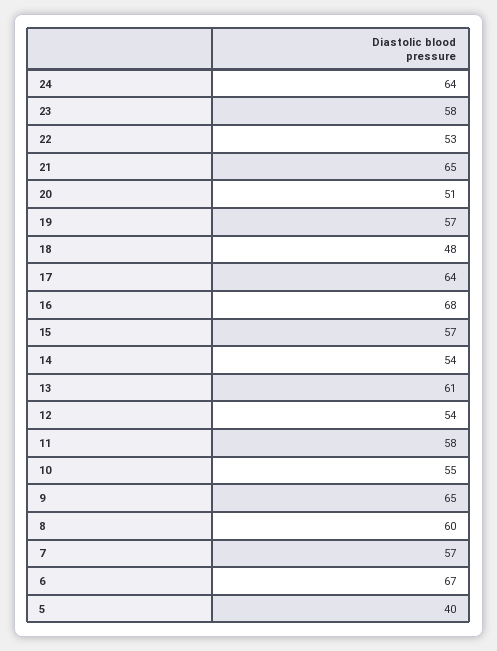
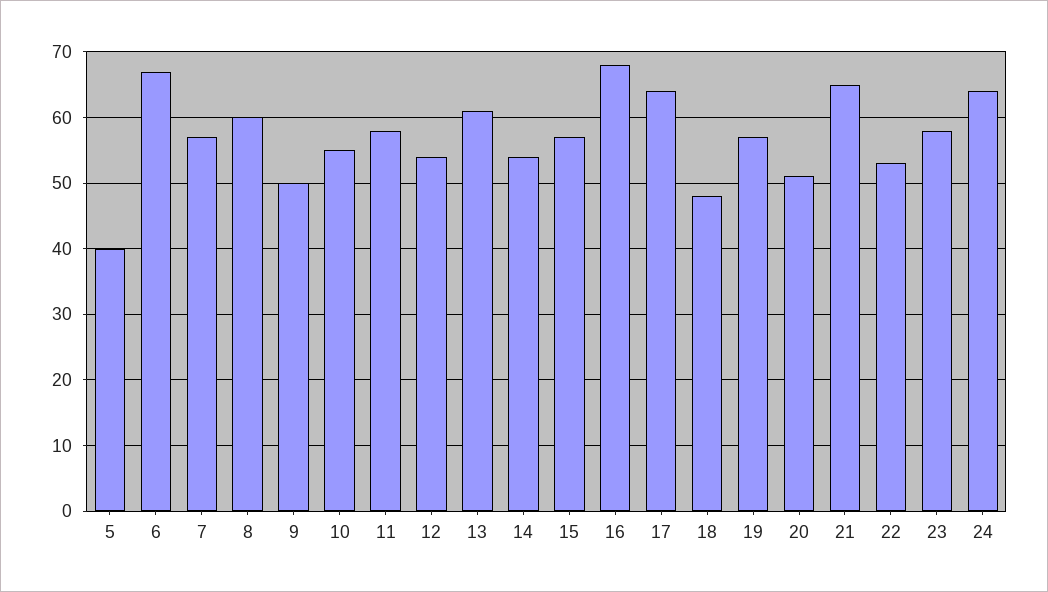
9: 65 -> 50

